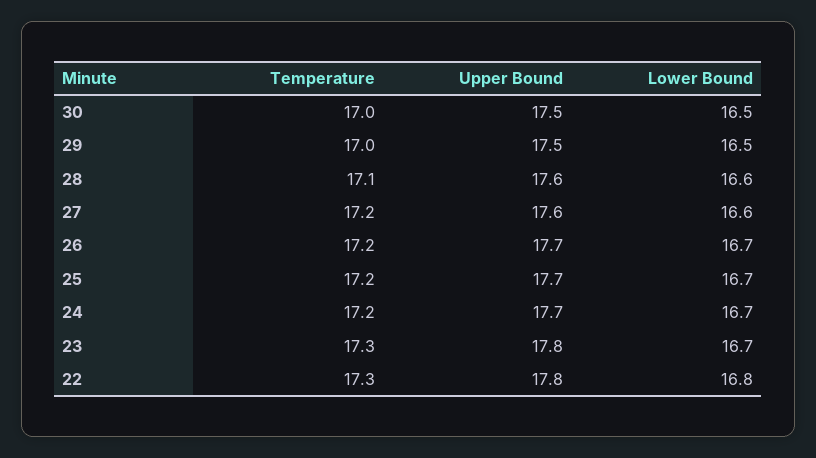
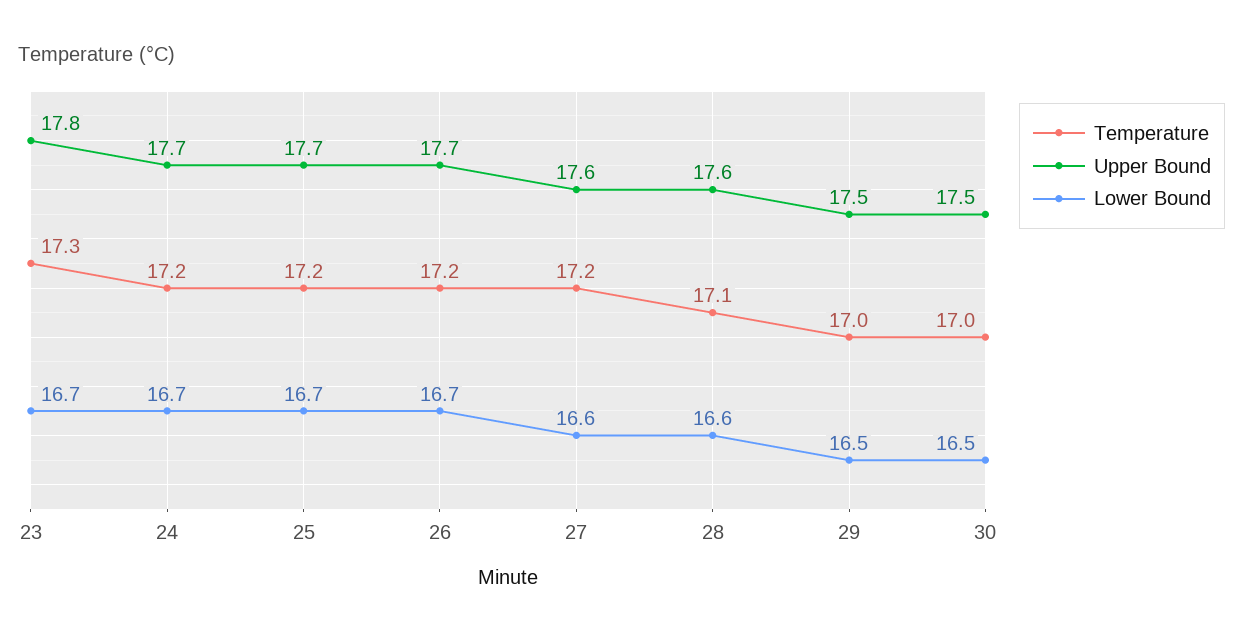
Temperature, 22: 17.3 -> none
Upper Bound, 22: 17.8 -> none
Lower Bound, 22: 16.8 -> none

